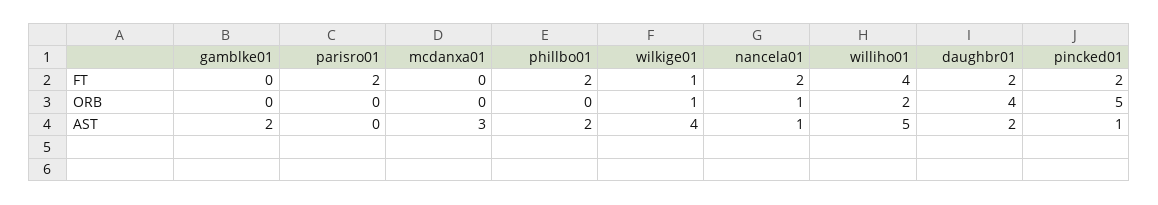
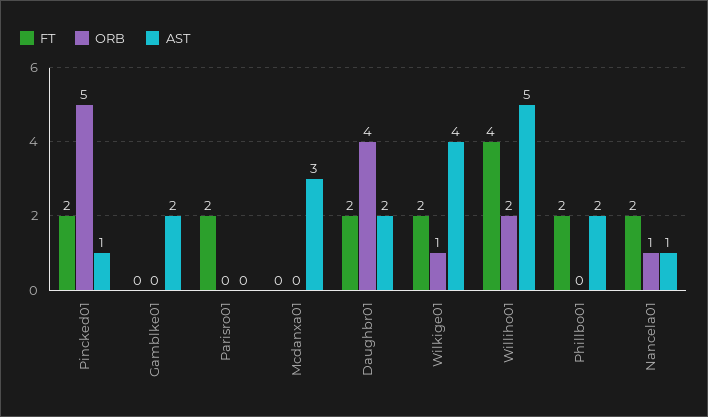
FT, wilkige01: 1 -> 2

